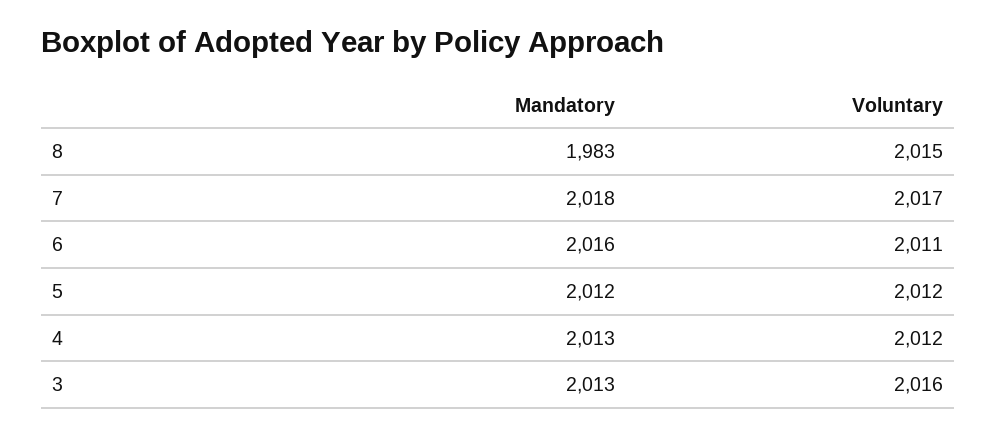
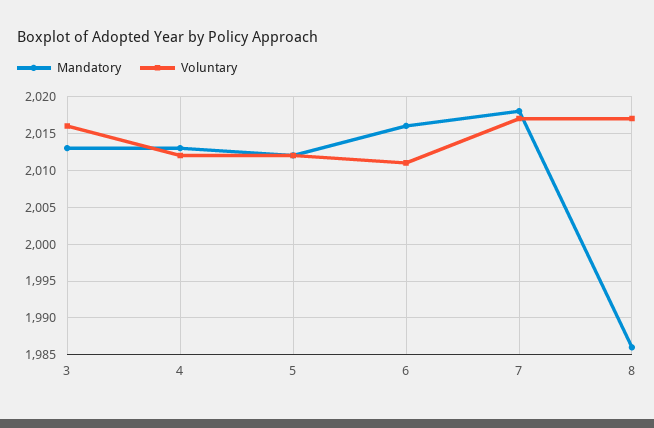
Mandatory, 8: 1983 -> 1986
Voluntary, 8: 2015 -> 2017

